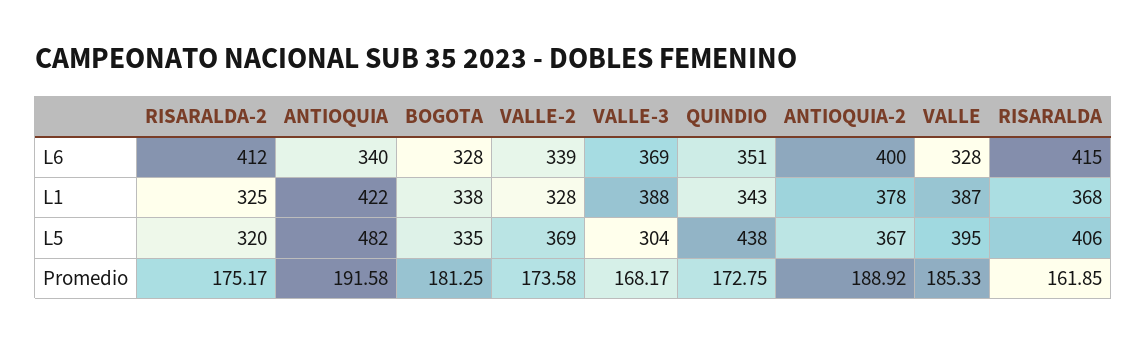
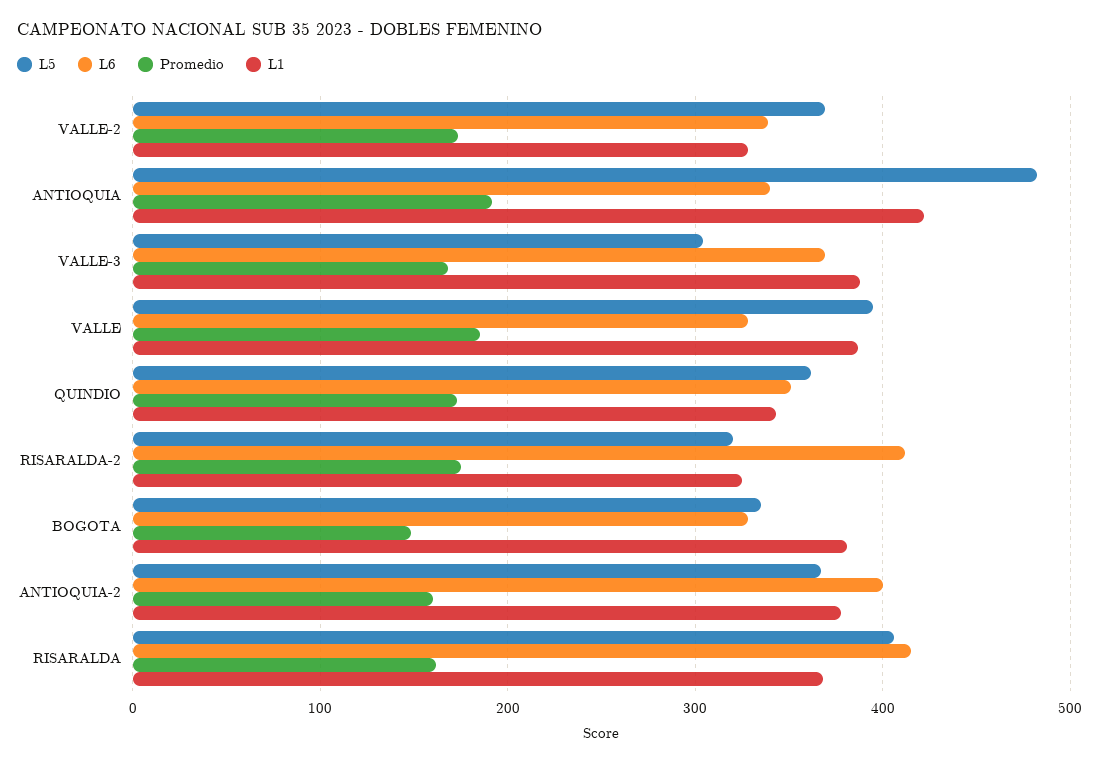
L1, BOGOTA: 338 -> 380
L5, QUINDIO: 438 -> 360
Promedio, BOGOTA: 181.25 -> 150
Promedio, ANTIOQUIA-2: 188.92 -> 160

